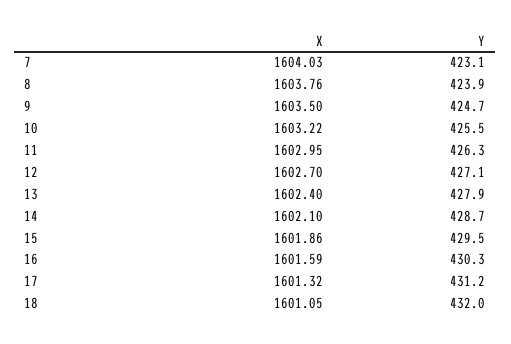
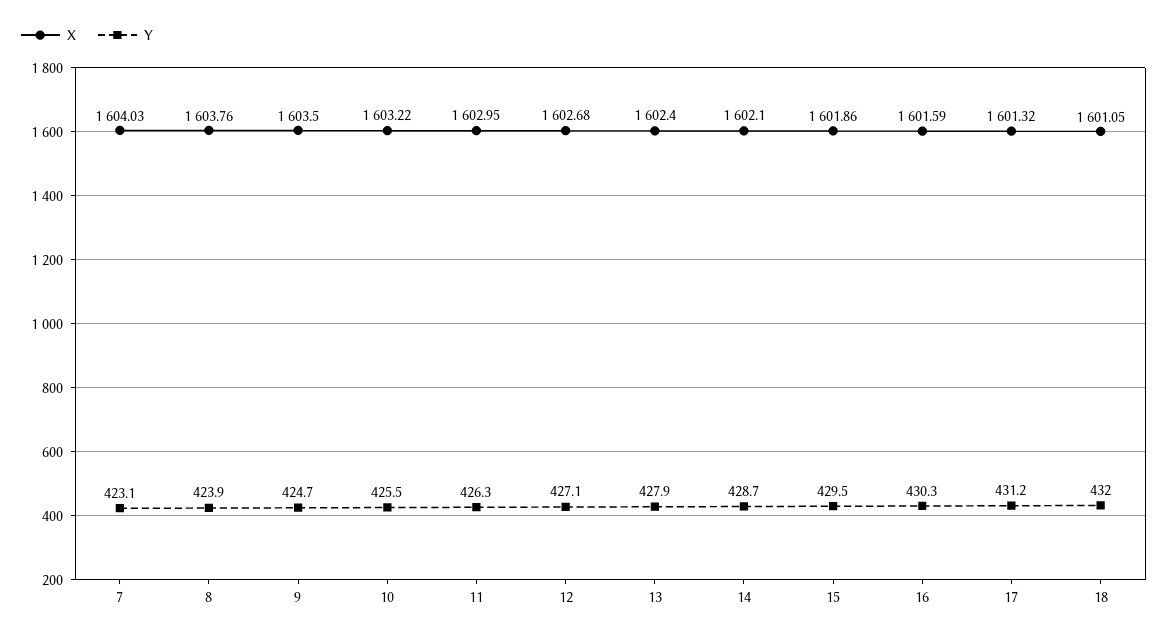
X, 12: 1602.7 -> 1602.68

